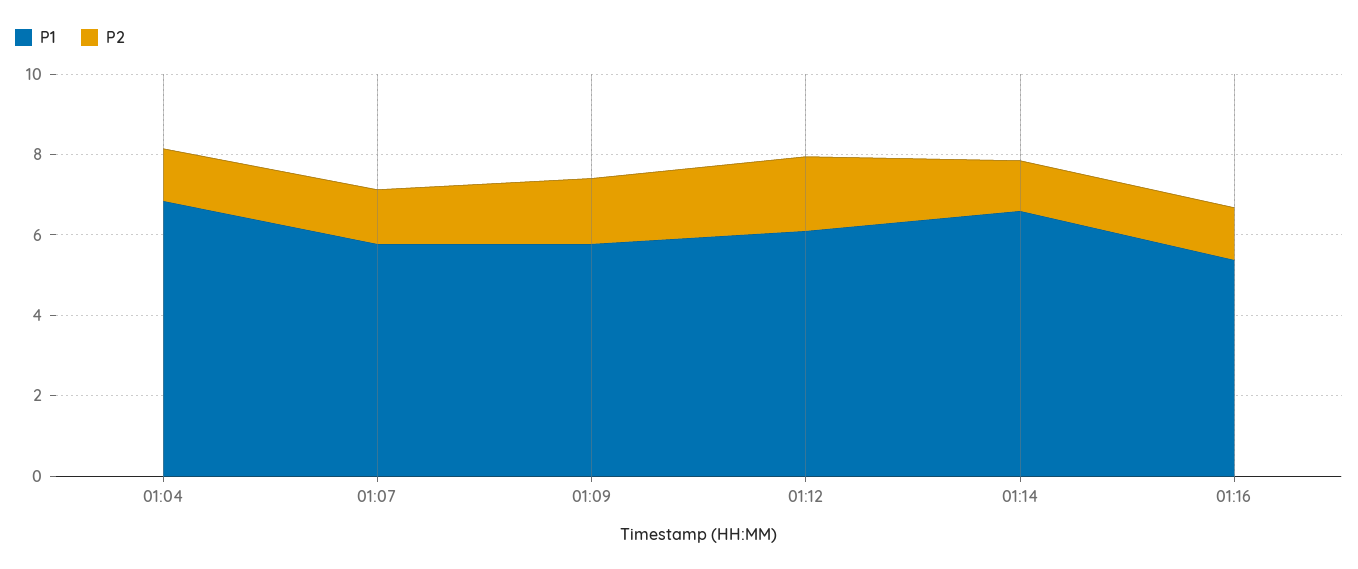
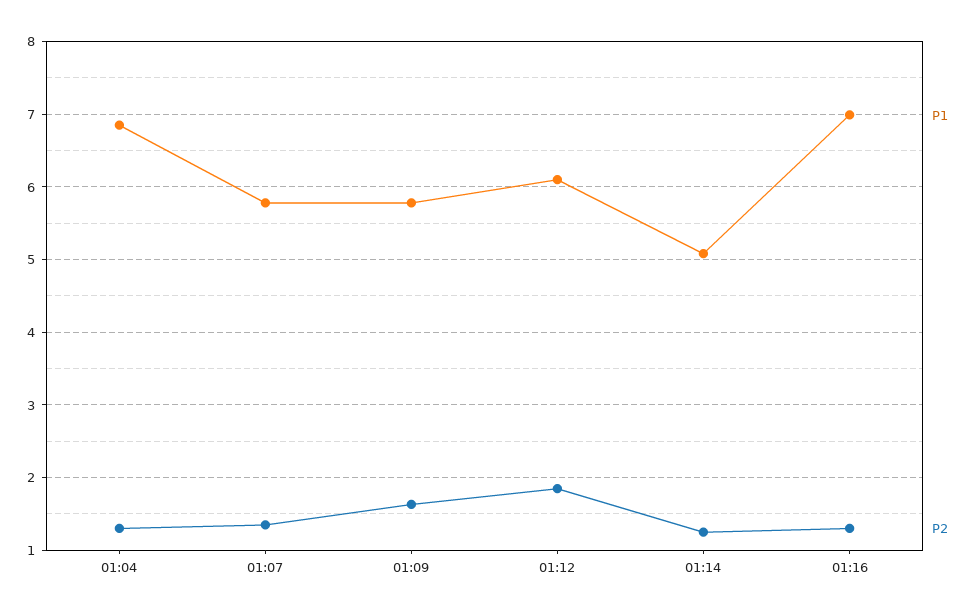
P1, 01:14: 6.5 -> 5.1
P1, 01:16: 5.5 -> 7

